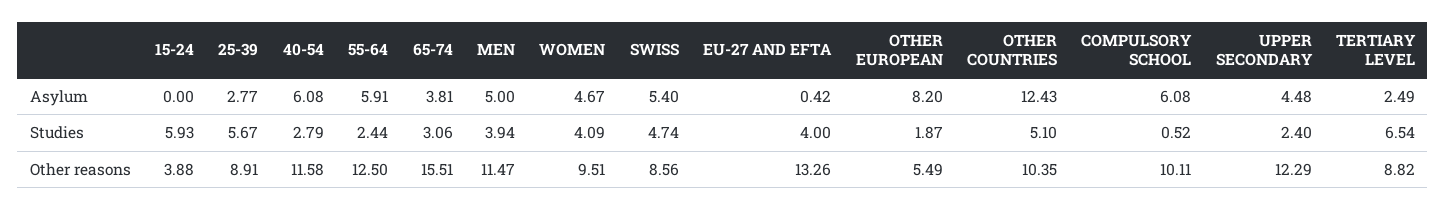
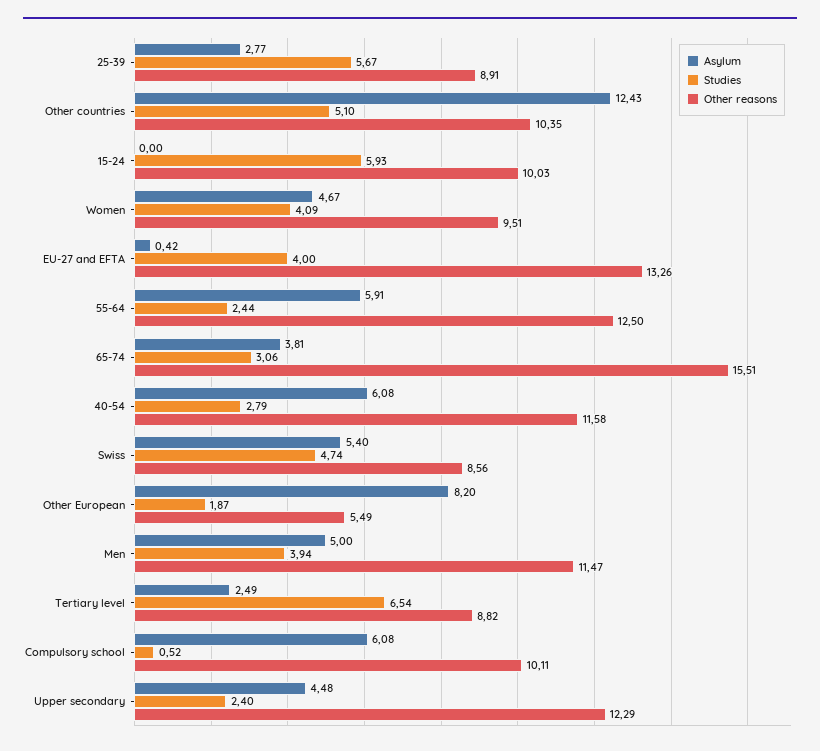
Other reasons, 15-24: 3.88 -> 10.03

